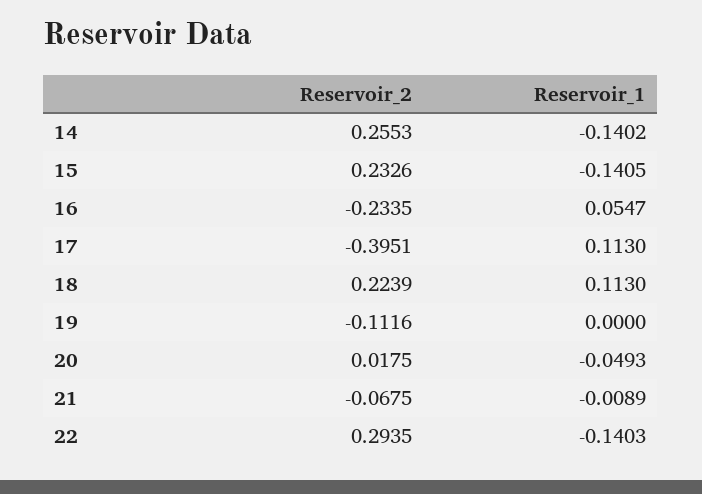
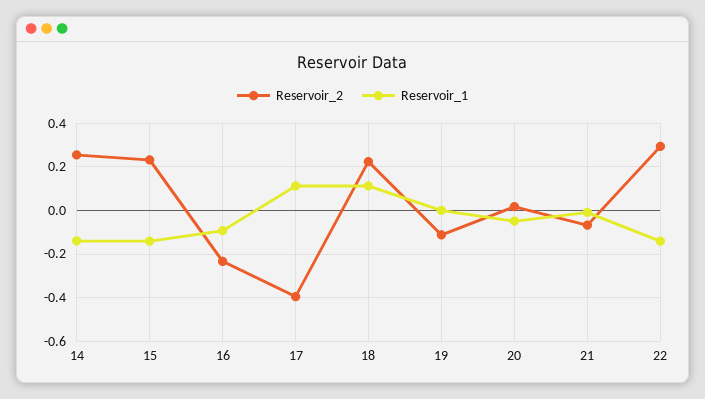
Reservoir_1, 16: 0.0547 -> -0.1

